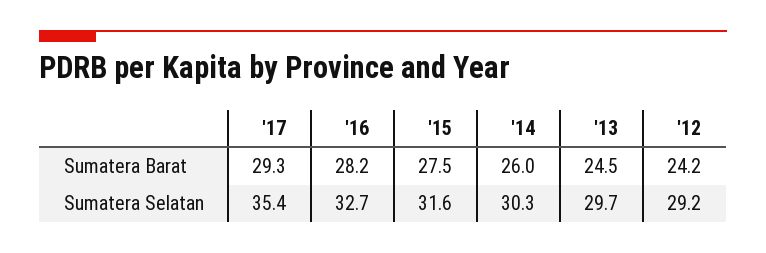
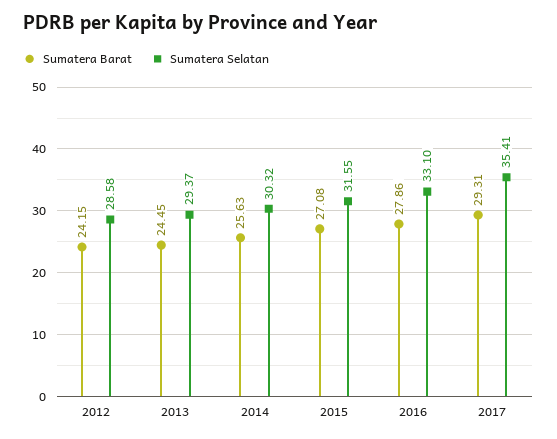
Sumatera Barat, '16: 28.2 -> 27.86
Sumatera Barat, '15: 27.5 -> 27.08
Sumatera Barat, '14: 26 -> 25.63
Sumatera Selatan, '16: 32.7 -> 33.1
Sumatera Selatan, '13: 29.7 -> 29.37
Sumatera Selatan, '12: 29.2 -> 28.58

